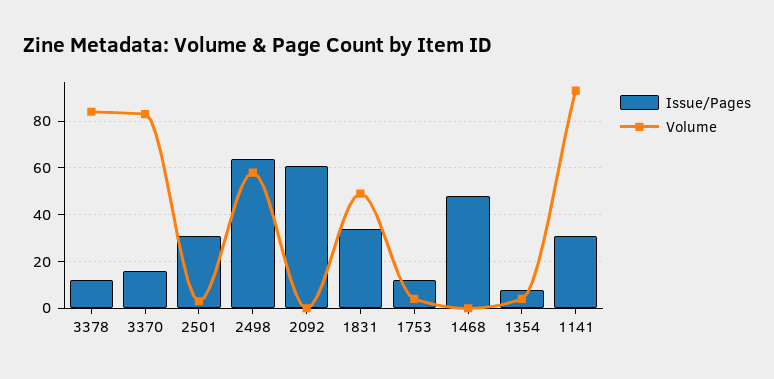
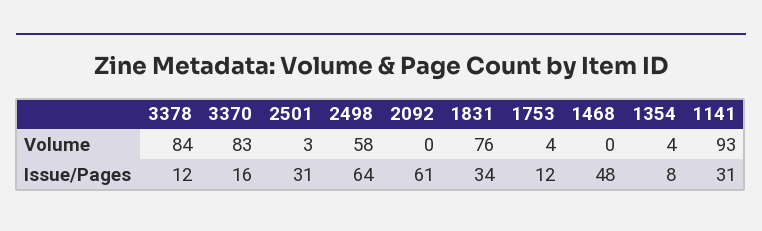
Volume, 1831: 50 -> 76

